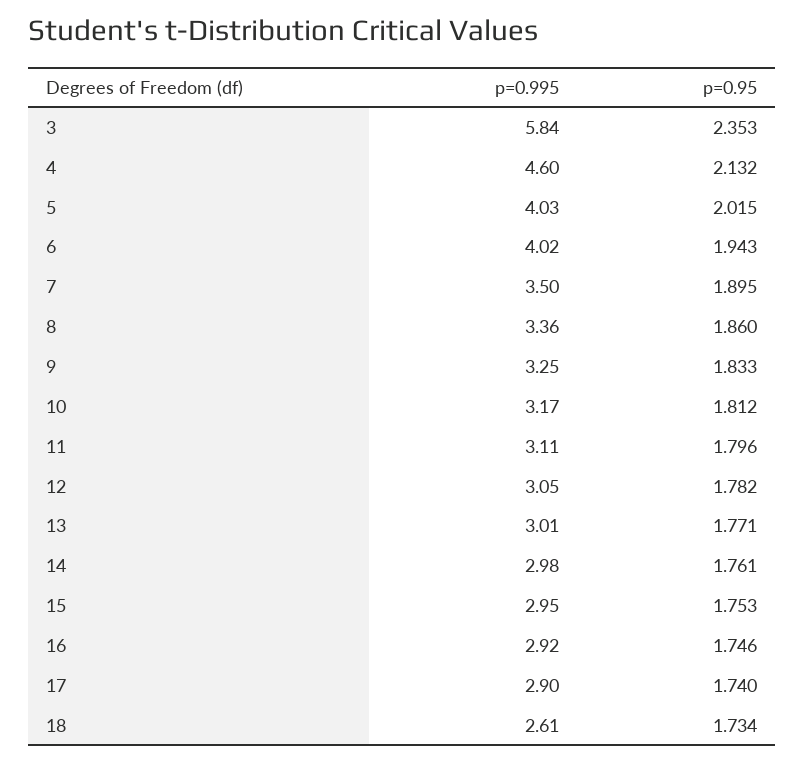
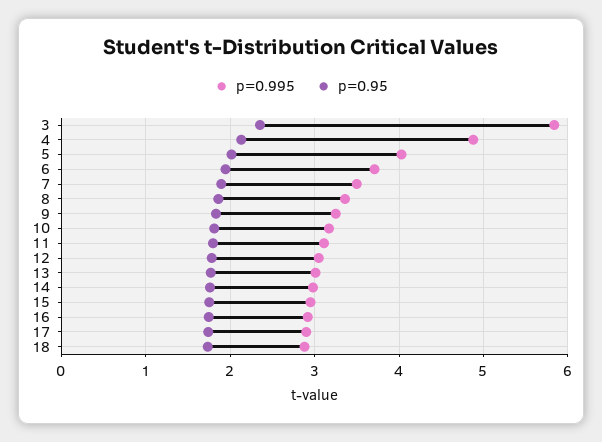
p=0.995, 4: 4.6 -> 4.9
p=0.995, 6: 4.02 -> 3.7
p=0.995, 18: 2.61 -> 2.9

